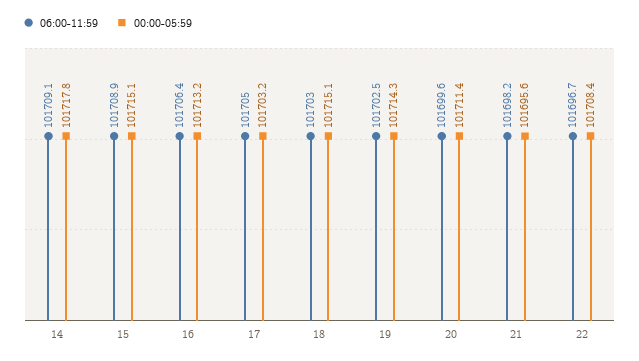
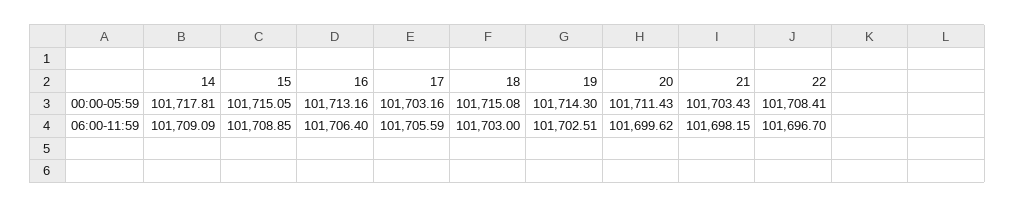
06:00-11:59, 17: 101705 -> 101705.59
00:00-05:59, 21: 101695.6 -> 101703.43

